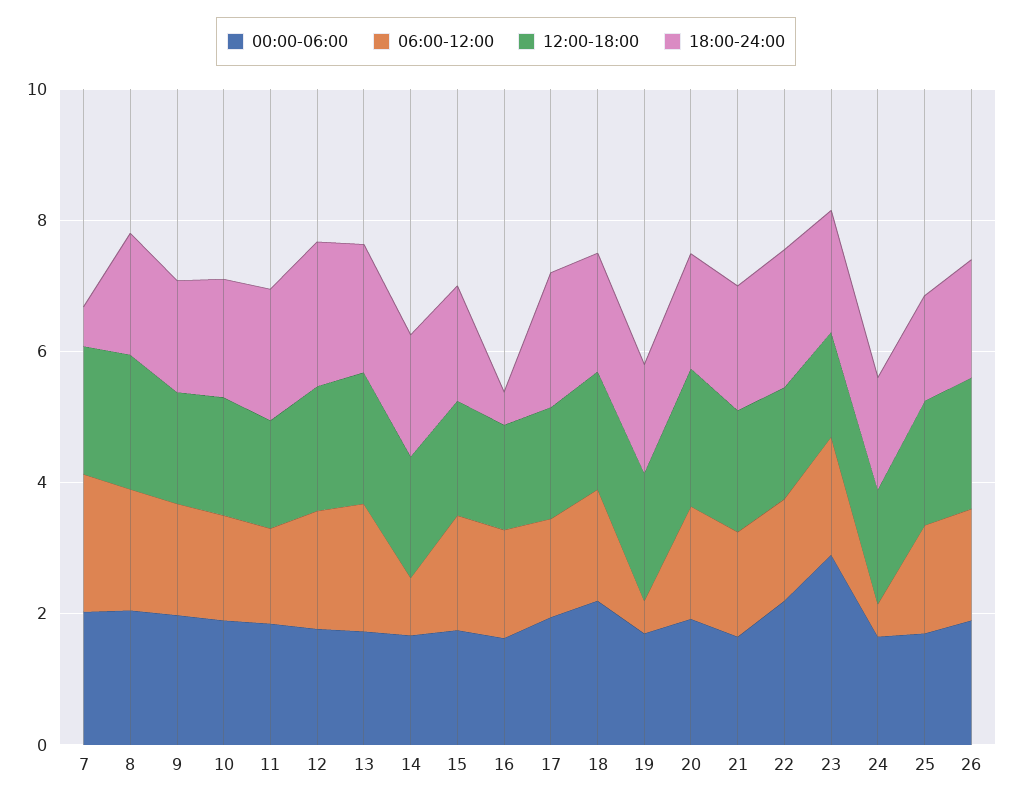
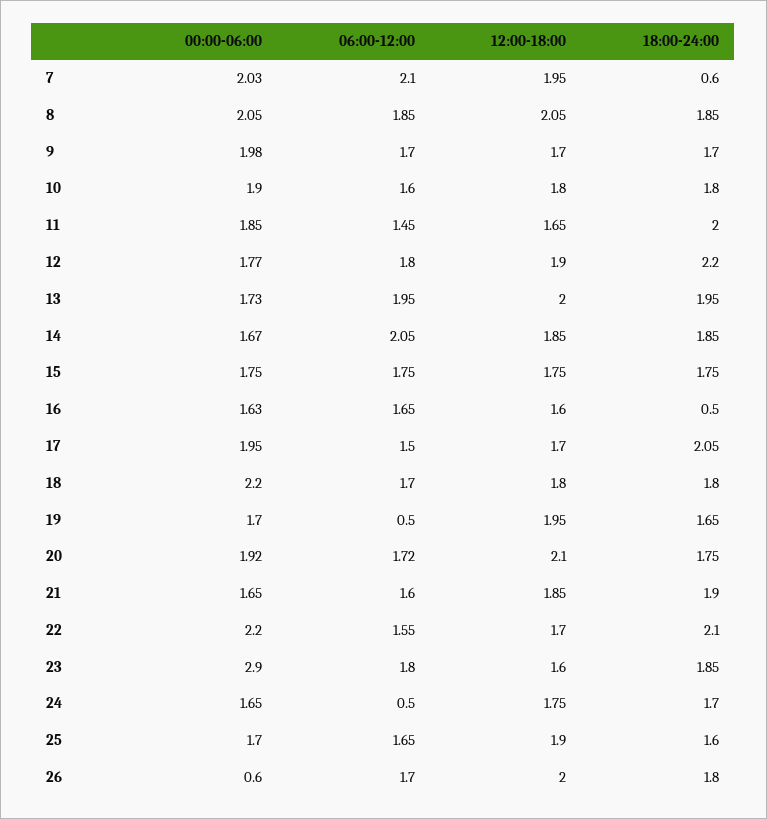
06:00-12:00, 14: 1 -> 2.05
00:00-06:00, 26: 2 -> 0.6

